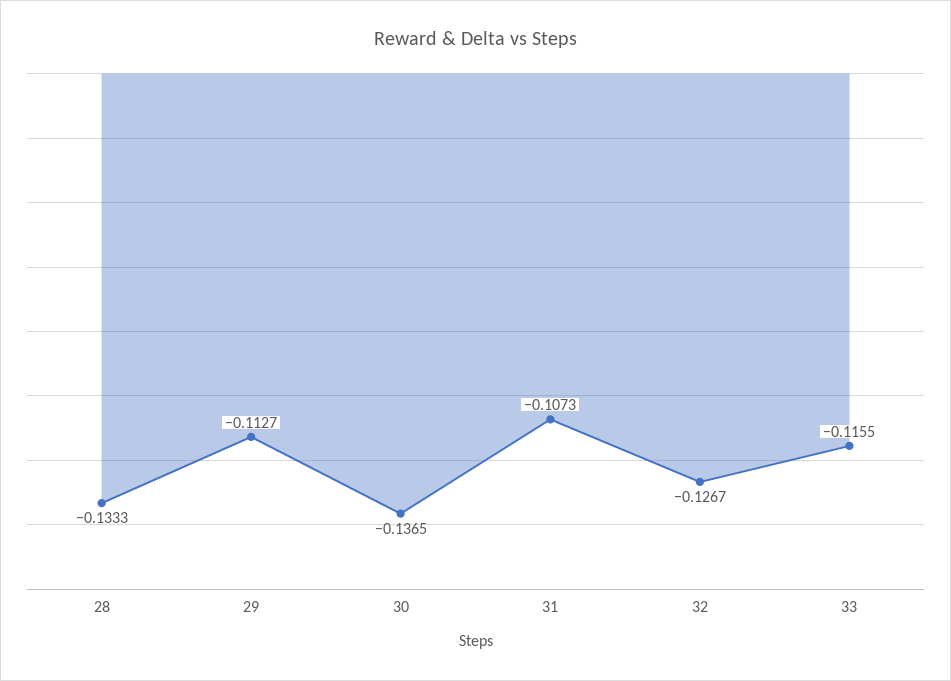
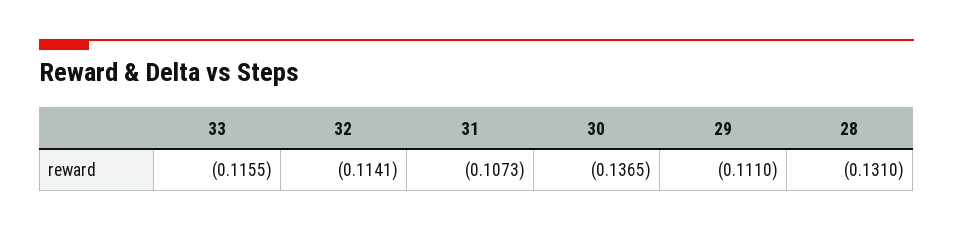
28: -0.1333 -> -0.131
29: -0.1127 -> -0.111
32: -0.1267 -> -0.1141

